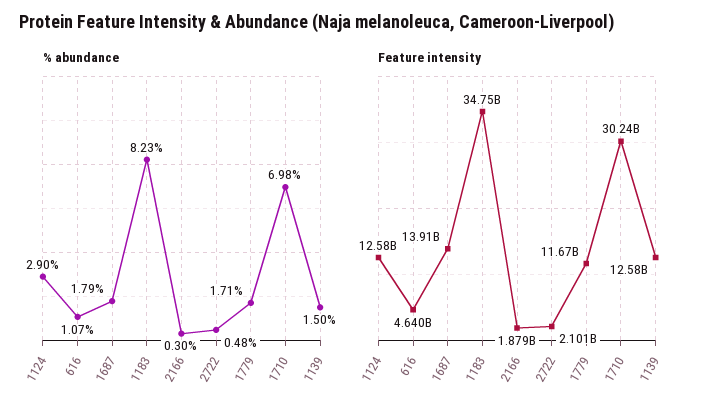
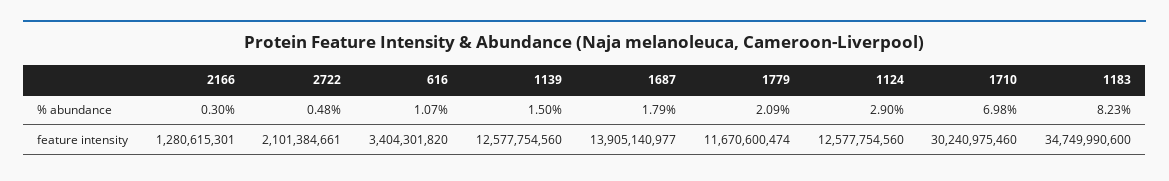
% abundance, 1779: 1.71 -> 2.09
Feature intensity, 616: 4640000000 -> 3404301820
Feature intensity, 2166: 1879000000 -> 1280615301

